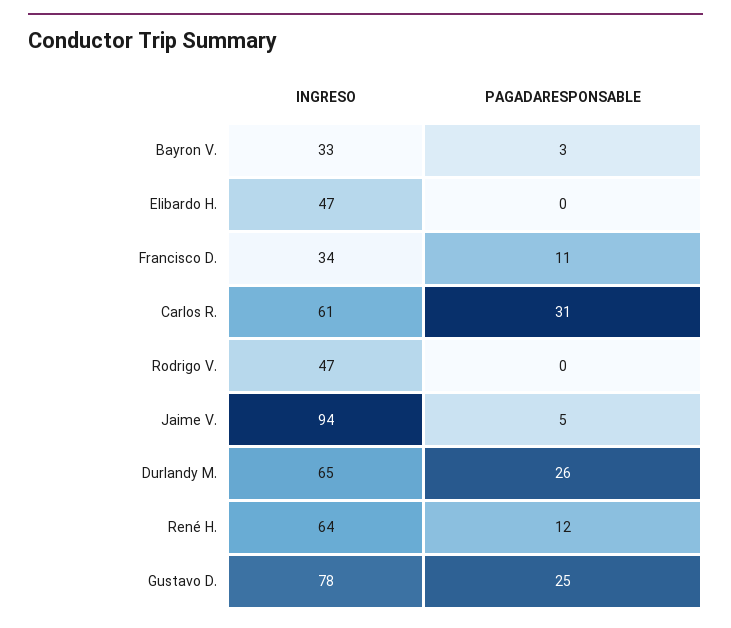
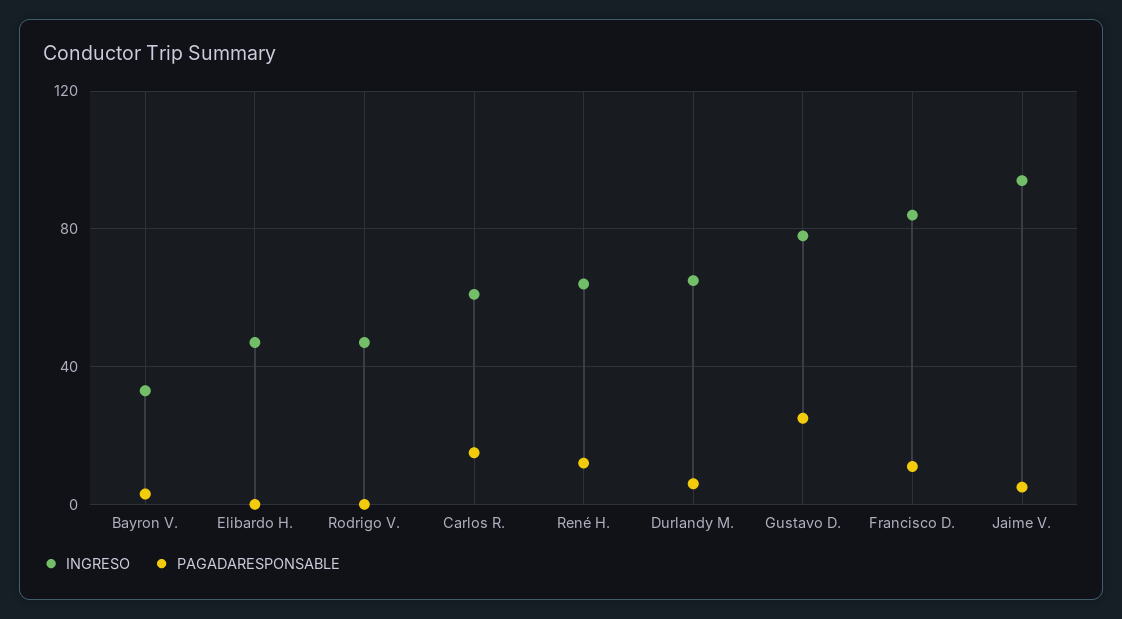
INGRESO, Francisco D.: 34 -> 85
PAGADARESPONSABLE, Carlos R.: 31 -> 15
PAGADARESPONSABLE, Durlandy M.: 26 -> 5

